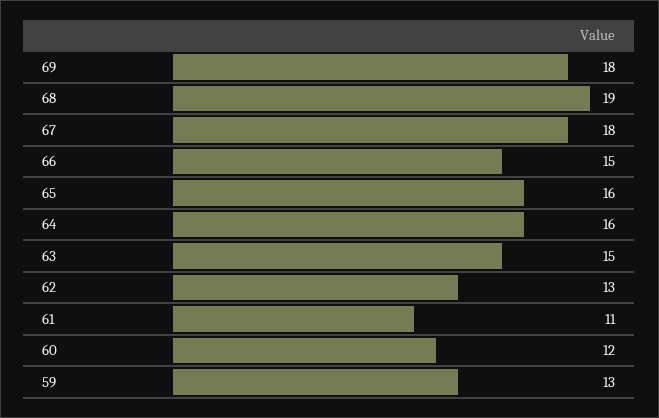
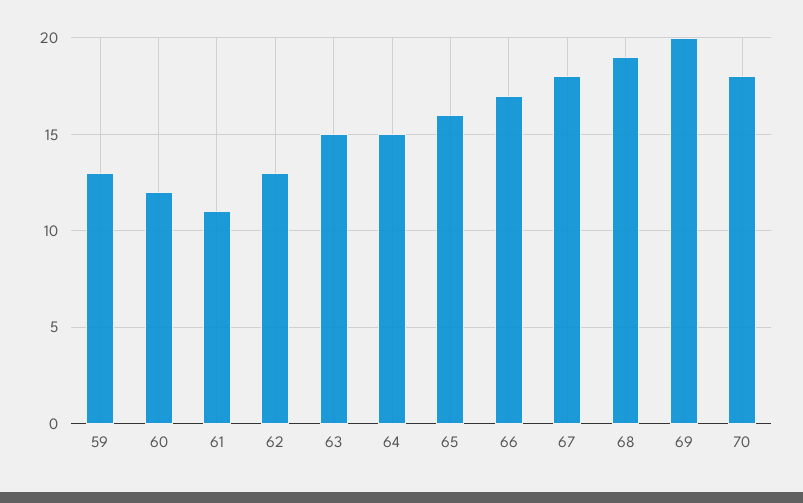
69: 18 -> 20
66: 15 -> 17
64: 16 -> 15
70: none -> 18

